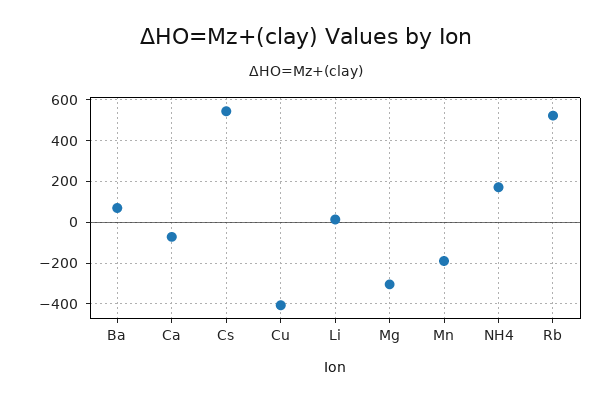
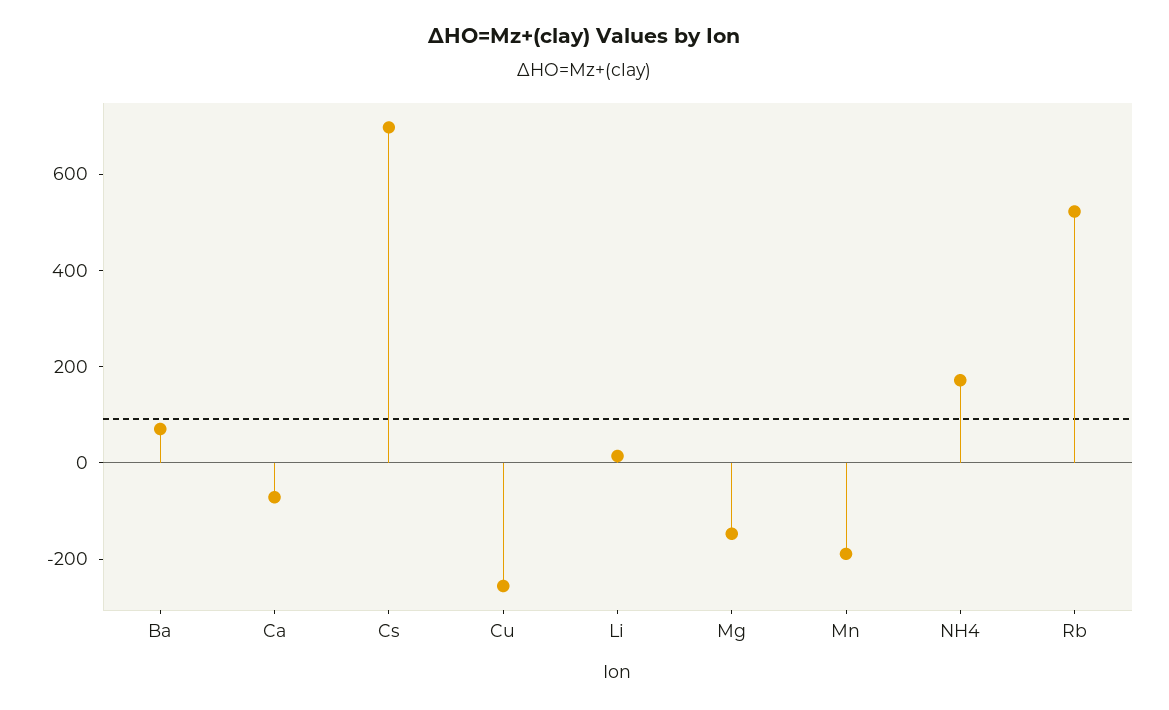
Cs: 550 -> 700
Cu: -400 -> -250
Mg: -300 -> -150

